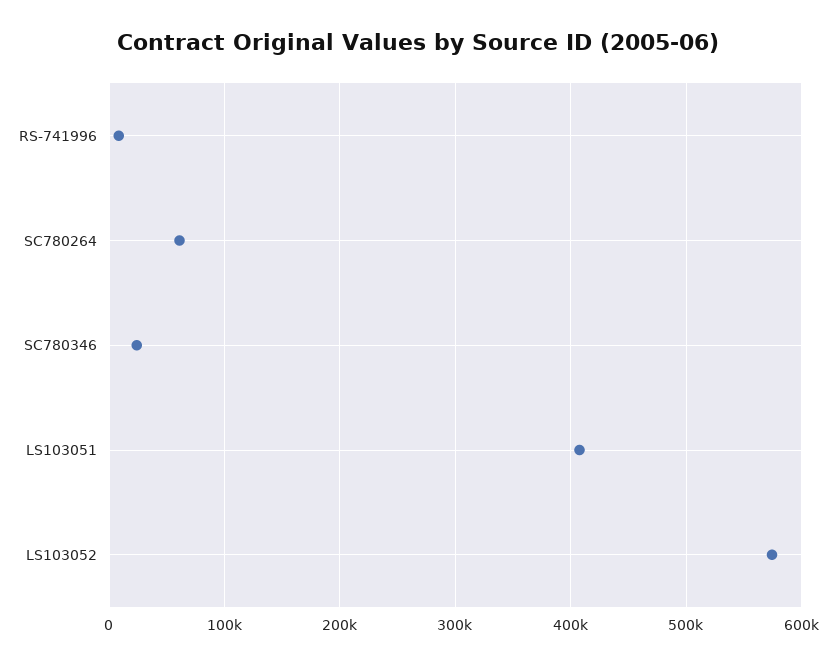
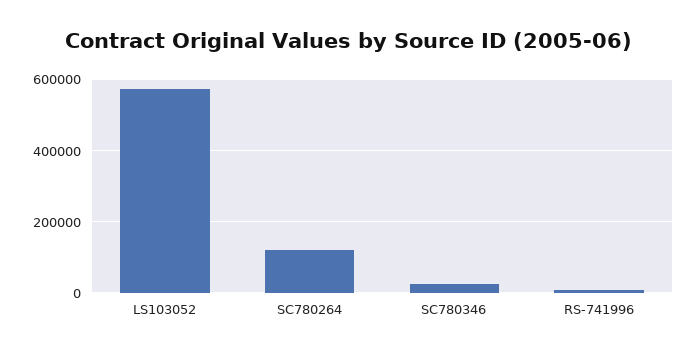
SC780264: 60000 -> 120000
LS103051: 410000 -> none

